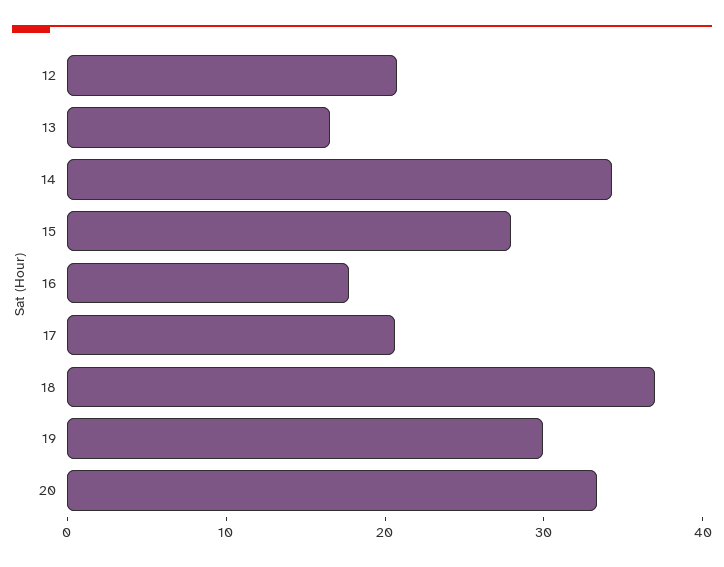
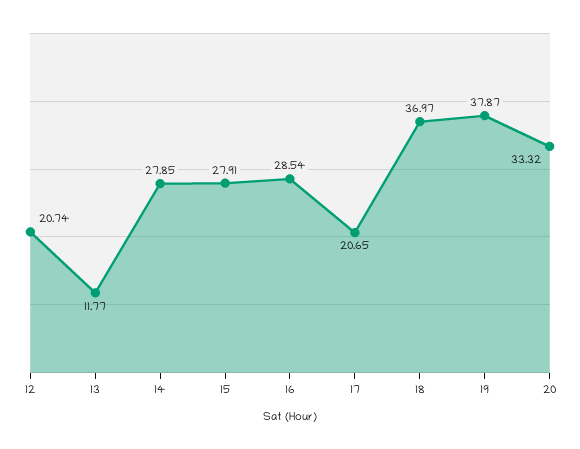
13: 16 -> 11.77
14: 34 -> 27.85
16: 18 -> 28.54
19: 30 -> 37.87

